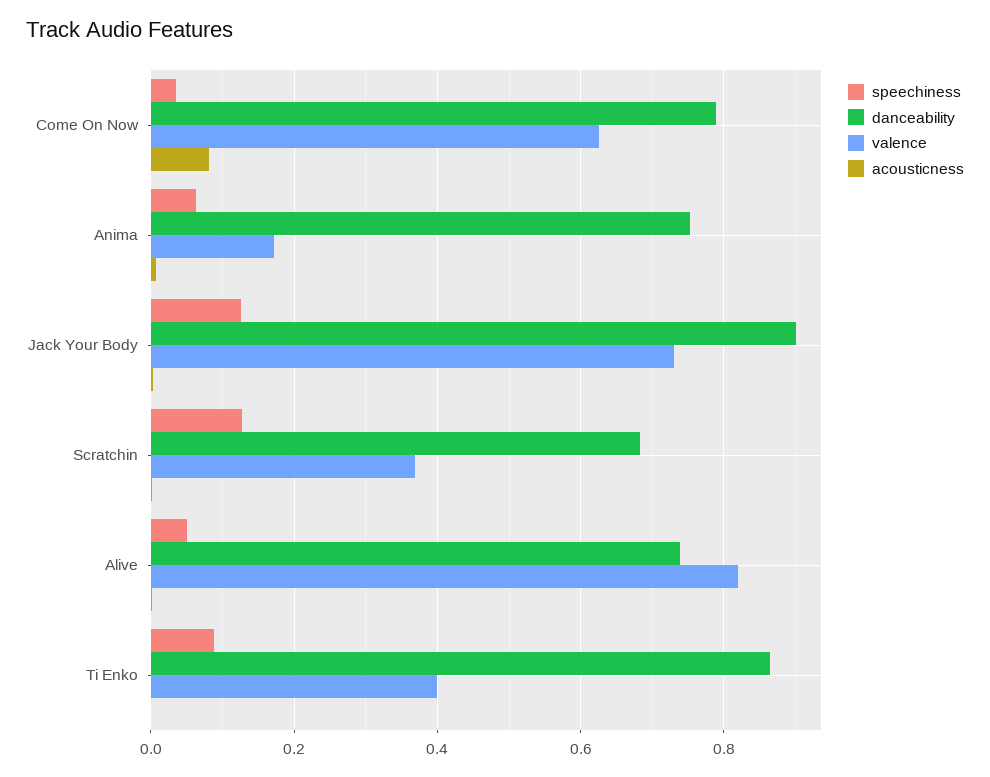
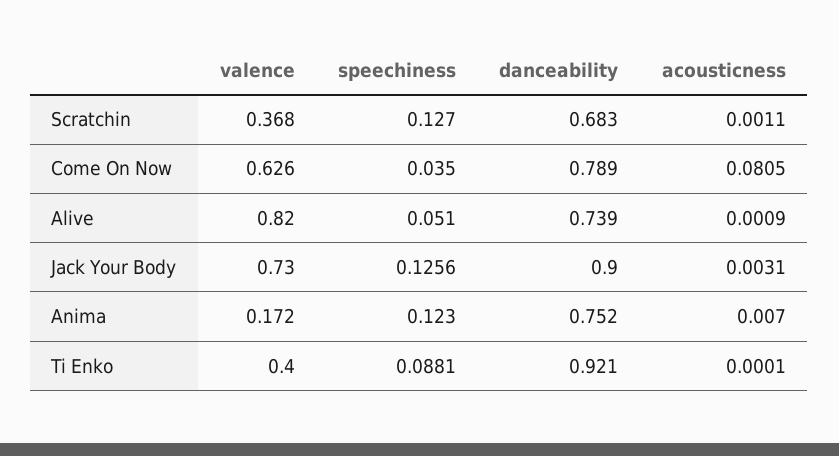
speechiness, Anima: 0.06 -> 0.123
danceability, Ti Enko: 0.86 -> 0.921

